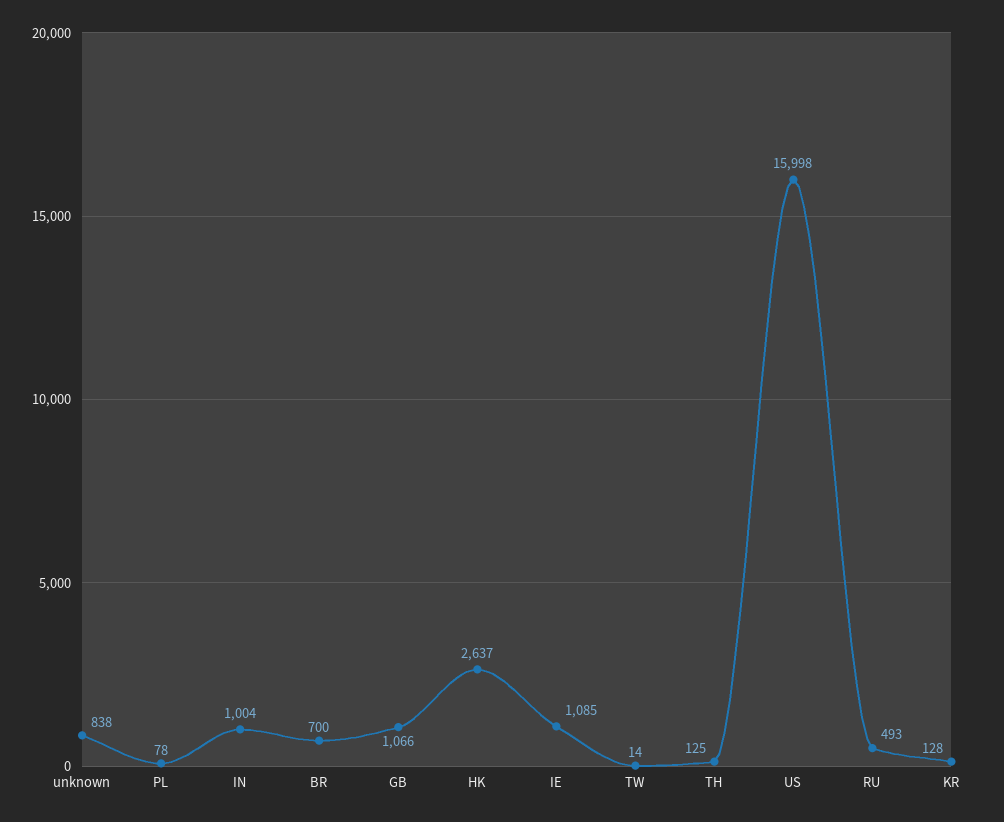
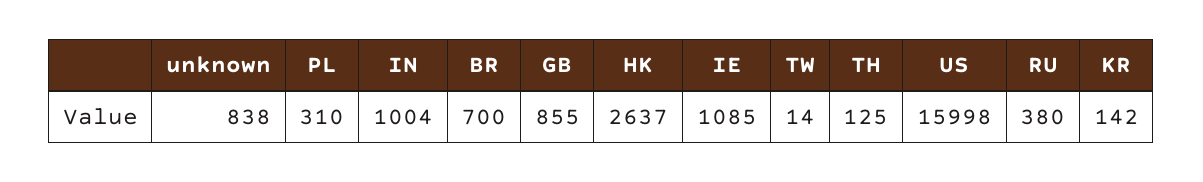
PL: 78 -> 310
GB: 1066 -> 855
RU: 493 -> 380
KR: 128 -> 142

